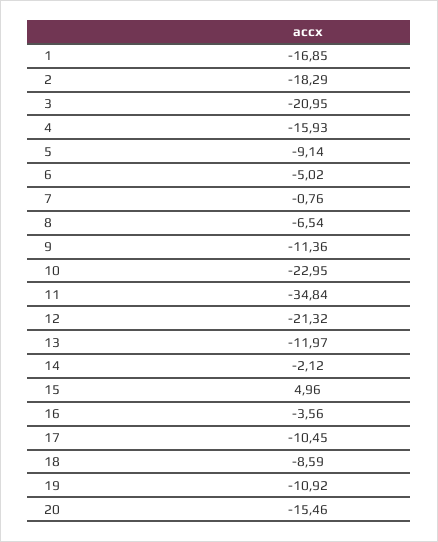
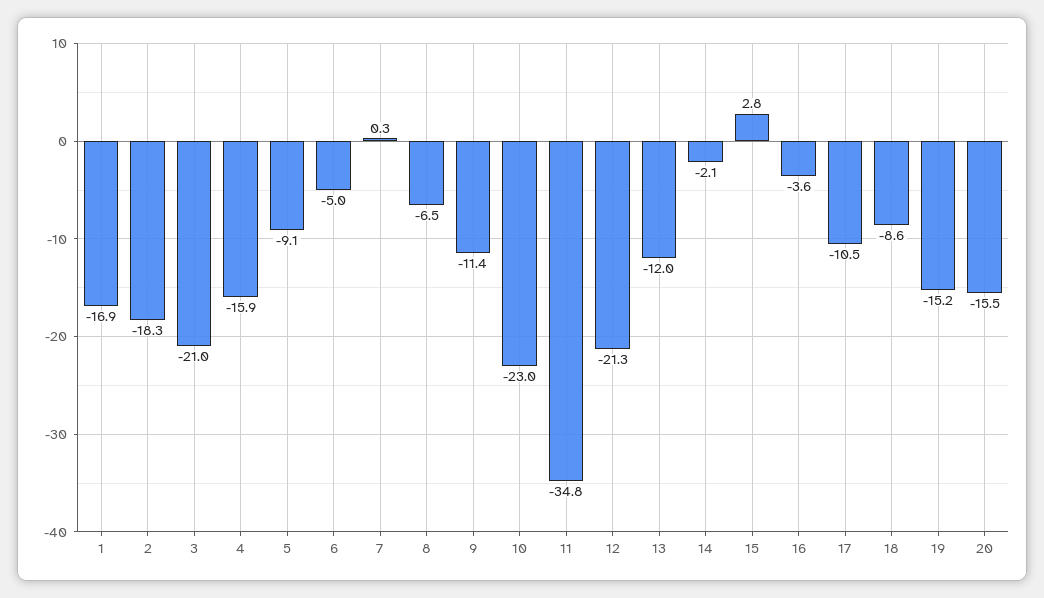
7: -0.76 -> 0.3
15: 4.96 -> 2.8
19: -10.92 -> -15.2

